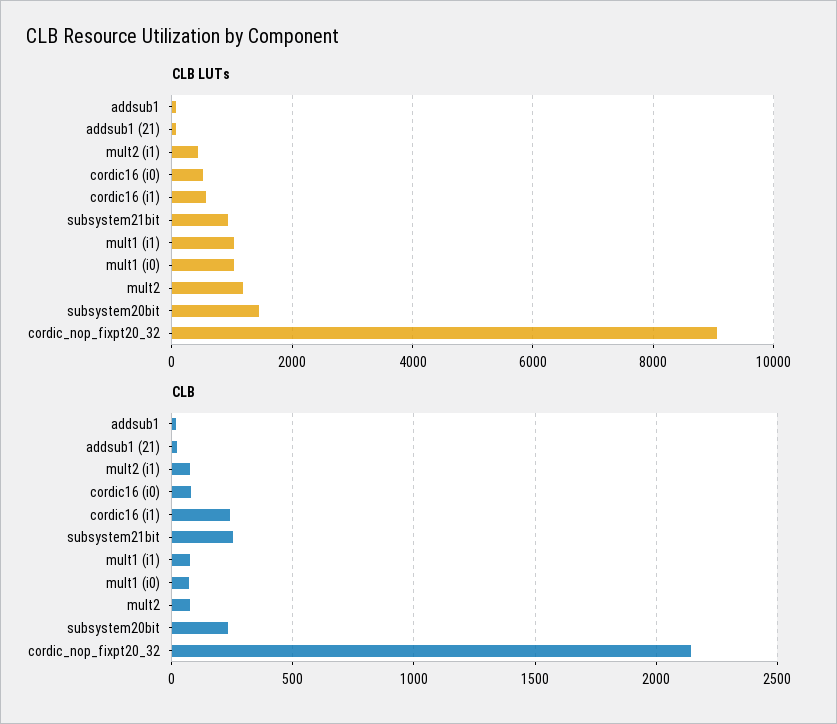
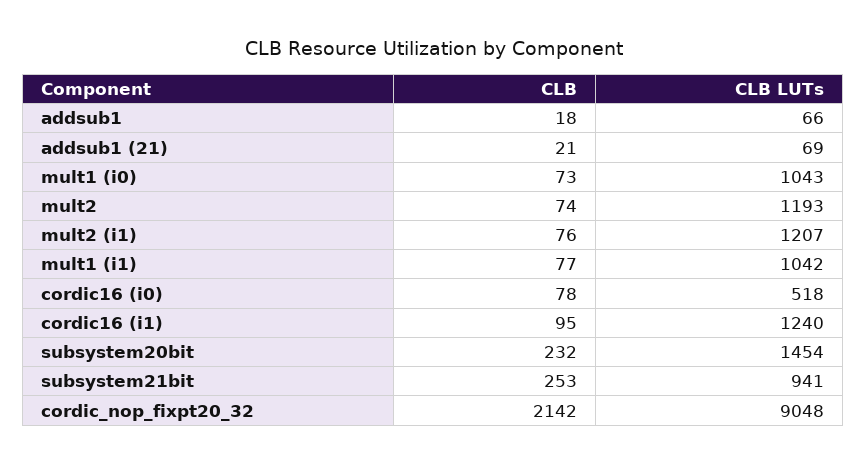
CLB LUTs, mult2 (i1): 400 -> 1207
CLB LUTs, cordic16 (i1): 600 -> 1240
CLB, cordic16 (i1): 250 -> 95

